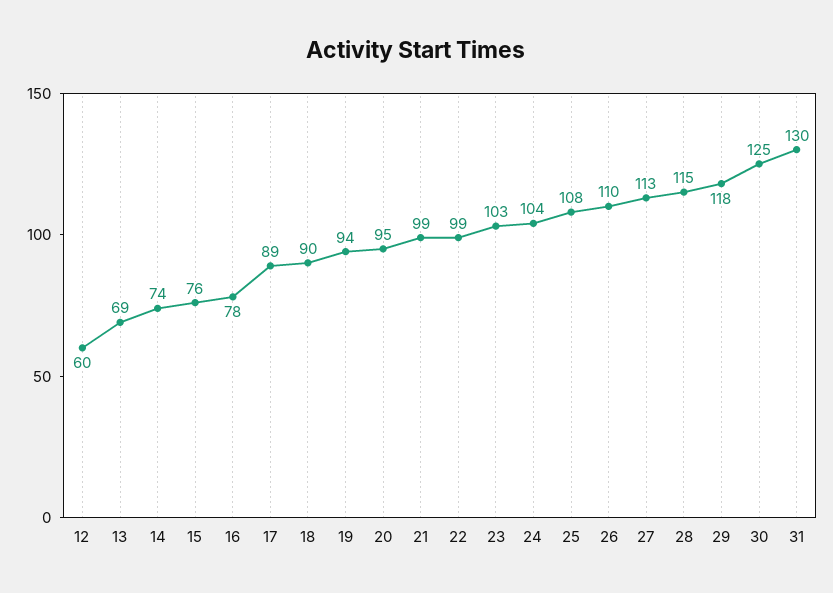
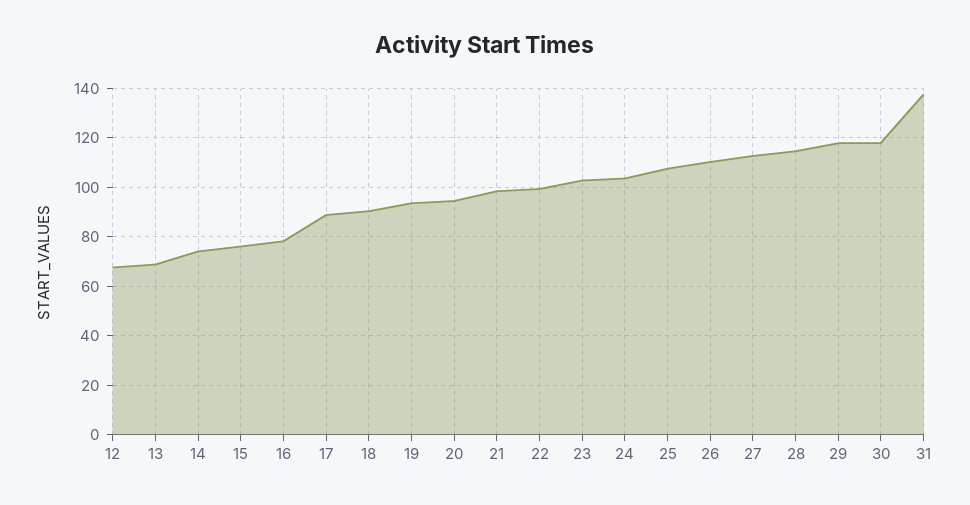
12: 60 -> 67.5
30: 125 -> 117.5
31: 130 -> 137.5

